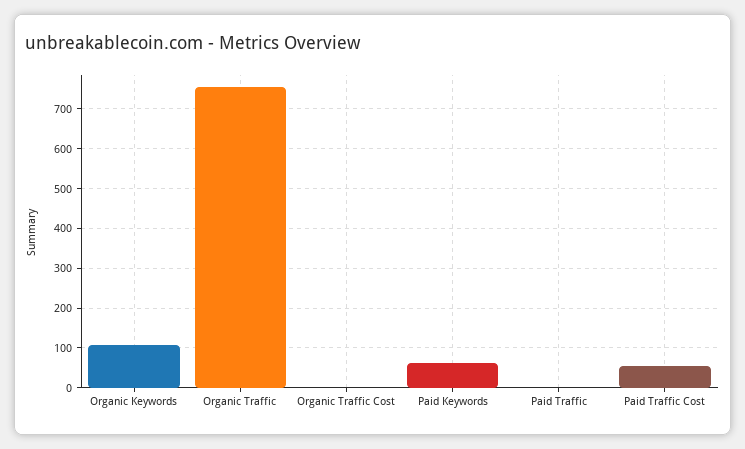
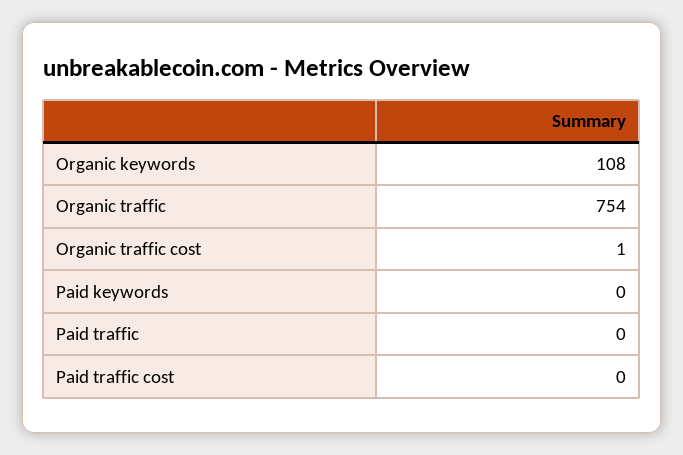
Paid Keywords: 60 -> 0
Paid Traffic Cost: 60 -> 0

